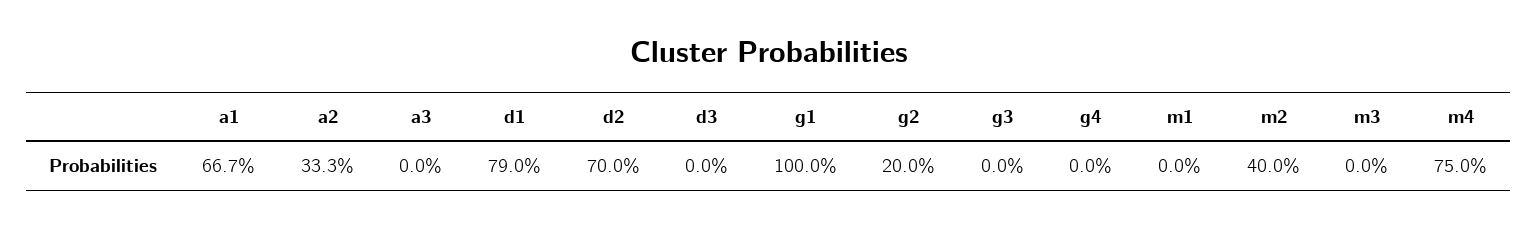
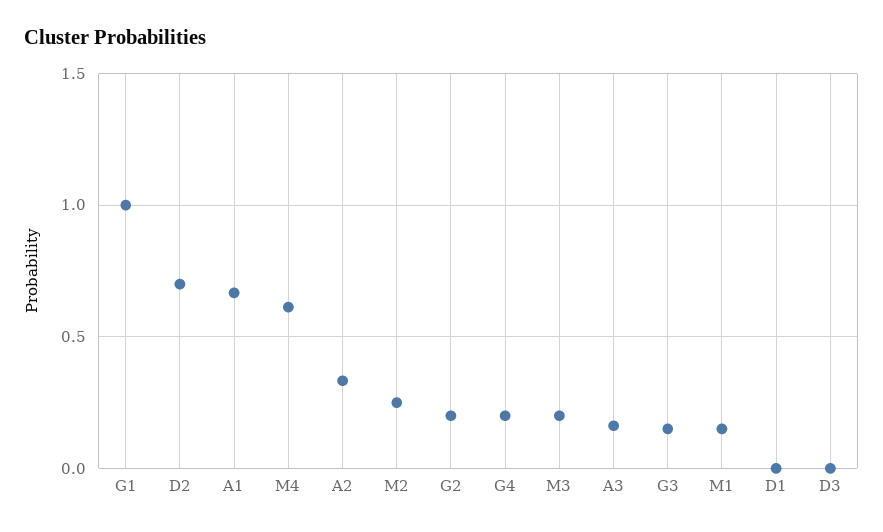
a3: 0 -> 0.15
d1: 0.79 -> 0
g3: 0 -> 0.15
g4: 0 -> 0.2
m1: 0 -> 0.15
m2: 0.4 -> 0.25
m3: 0 -> 0.2
m4: 0.75 -> 0.6

